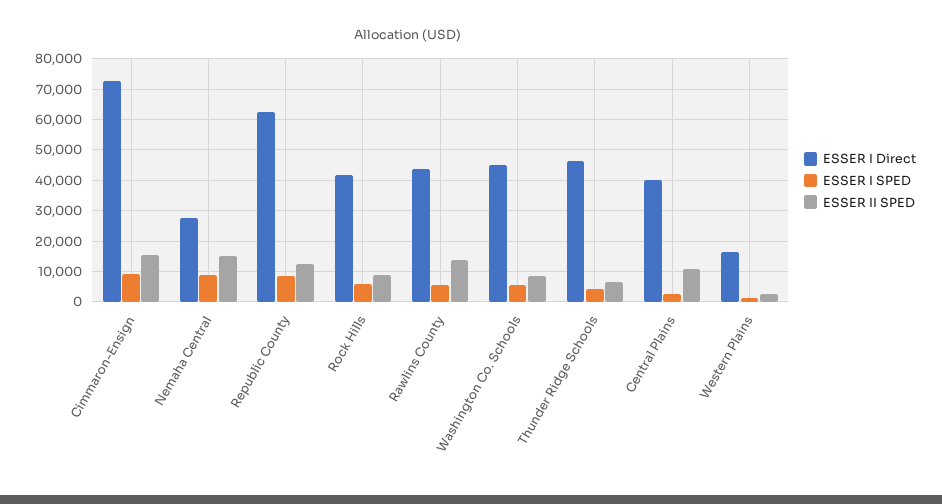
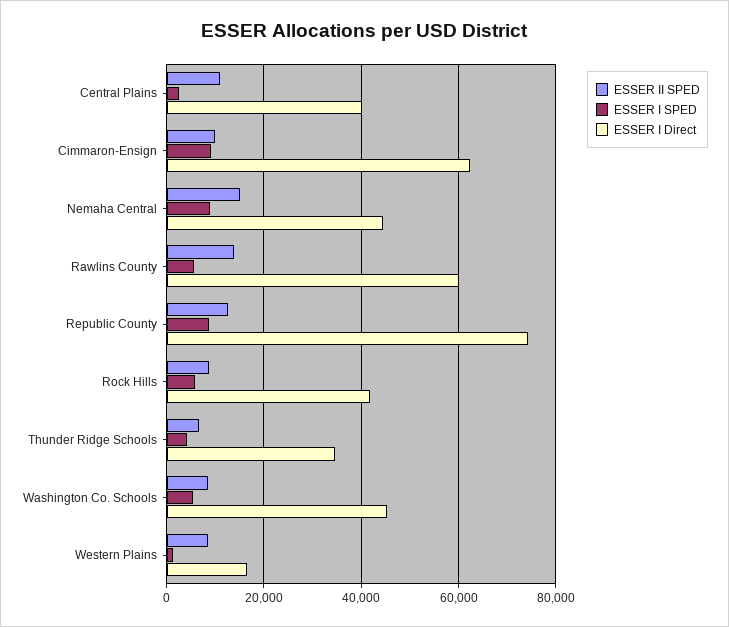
ESSER I Direct, Cimmaron-Ensign: 72000 -> 62000
ESSER II SPED, Cimmaron-Ensign: 16000 -> 10000
ESSER I Direct, Nemaha Central: 28000 -> 44000
ESSER I Direct, Republic County: 62000 -> 74000
ESSER I Direct, Rawlins County: 44000 -> 60000
ESSER I Direct, Thunder Ridge Schools: 46000 -> 34000
ESSER II SPED, Western Plains: 2000 -> 8000

